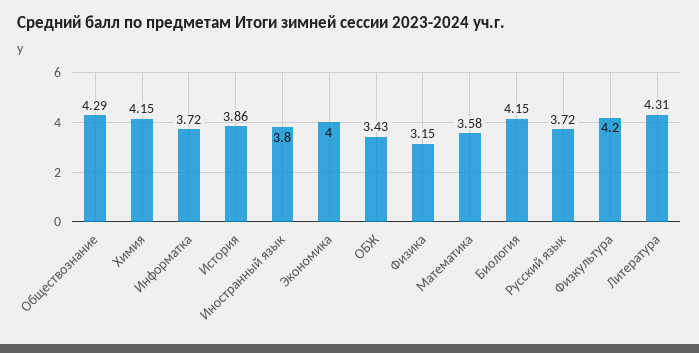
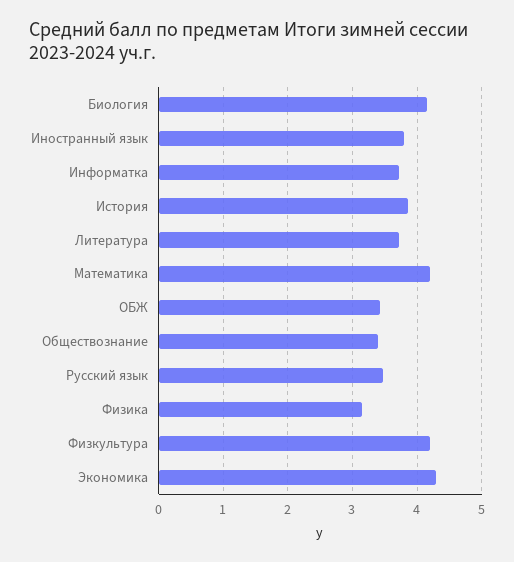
Обществознание: 4.29 -> 3.4
Химия: 4.15 -> none
Экономика: 4 -> 4.3
Математика: 3.58 -> 4.2
Русский язык: 3.72 -> 3.5
Литература: 4.31 -> 3.7

